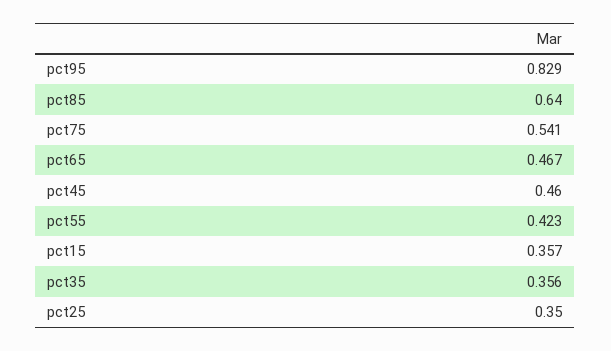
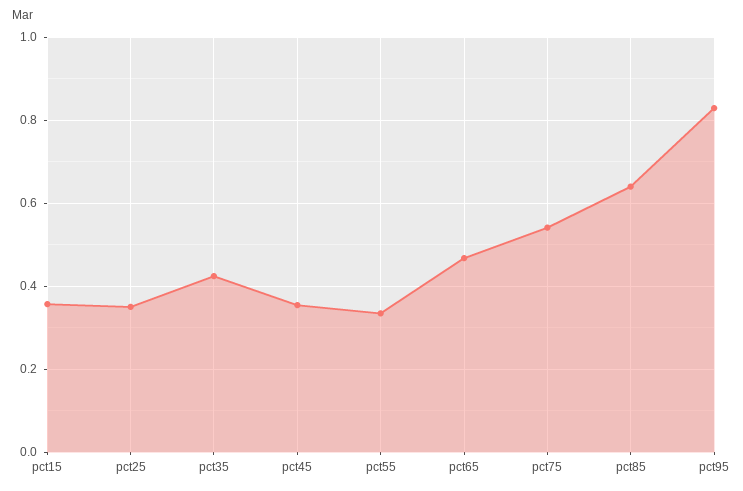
pct45: 0.46 -> 0.36
pct55: 0.423 -> 0.34
pct35: 0.356 -> 0.42

